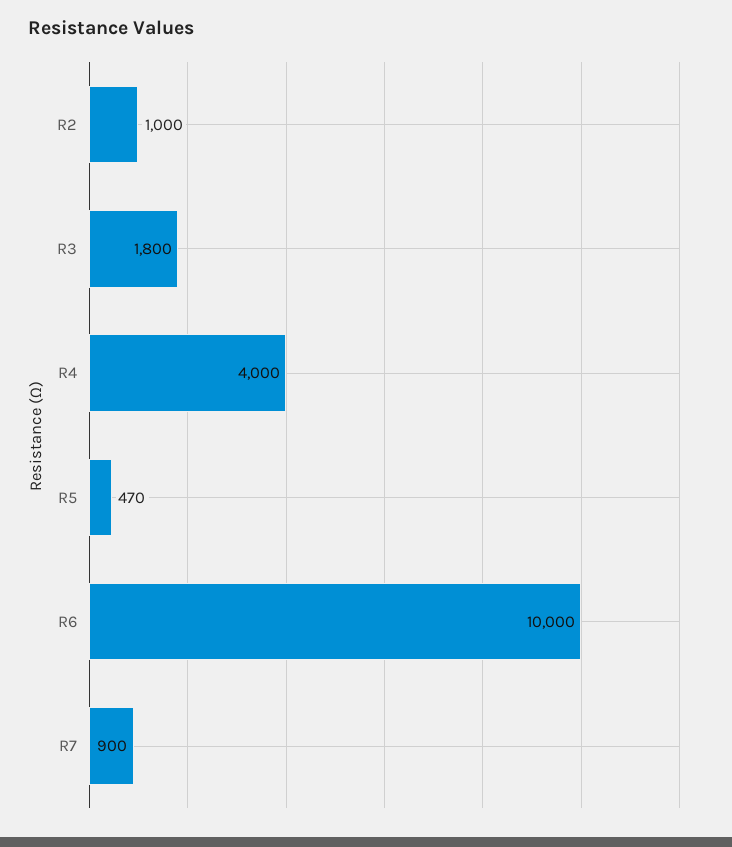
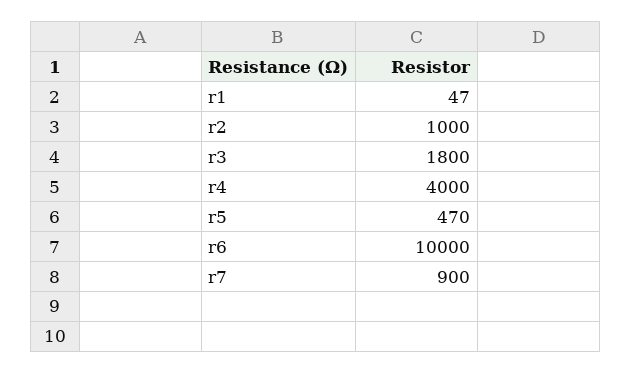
r1: none -> 47

